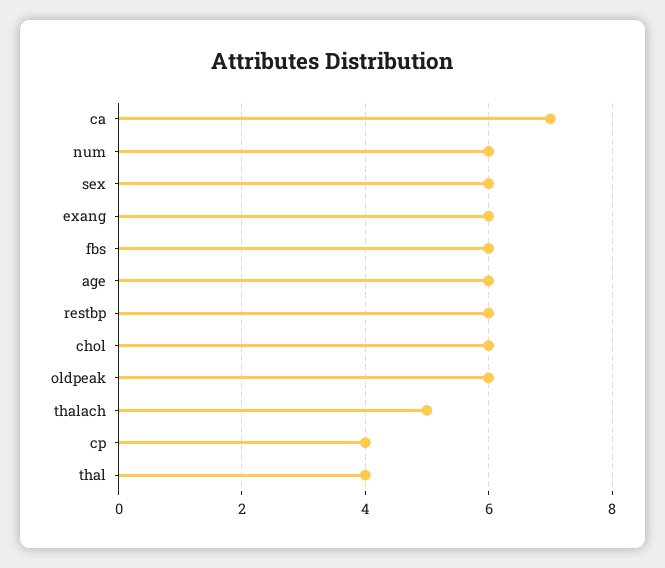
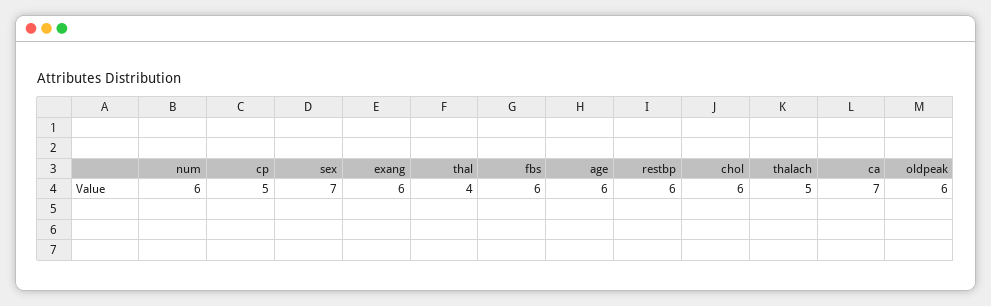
sex: 6 -> 7
cp: 4 -> 5

